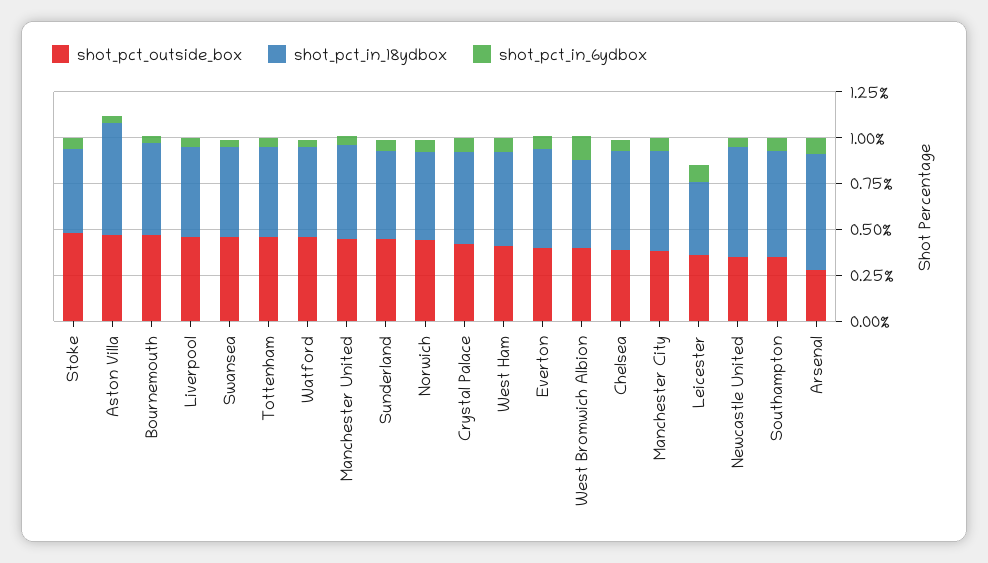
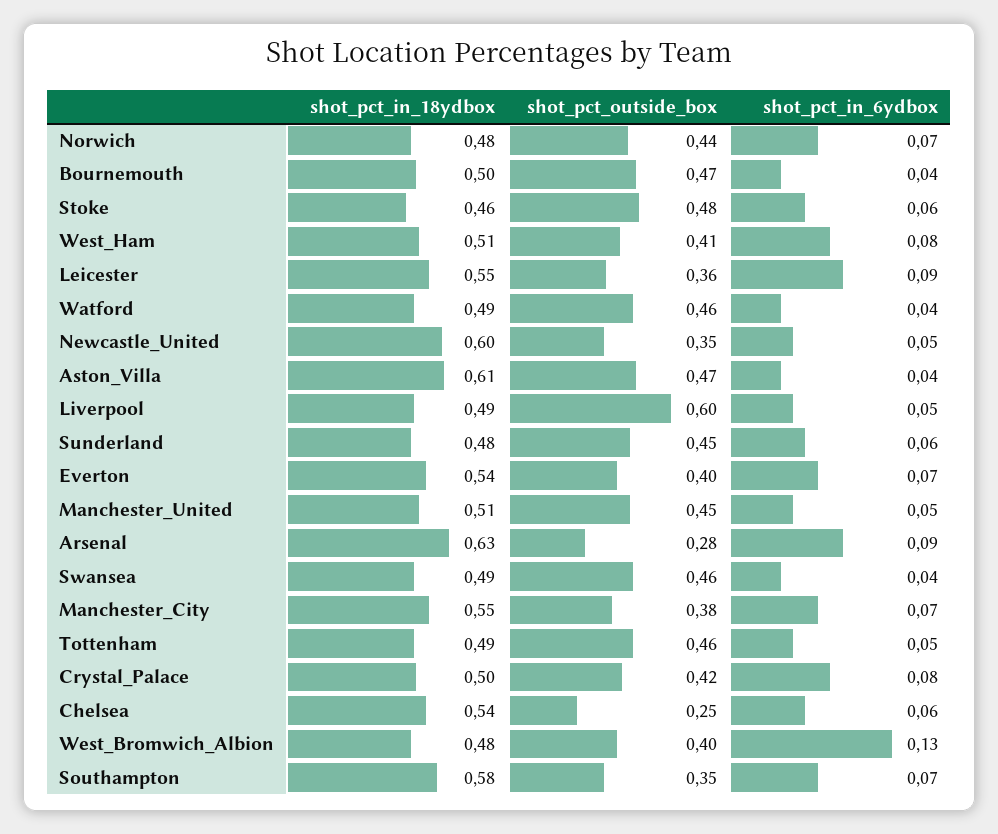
shot_pct_outside_box, Liverpool: 0.45 -> 0.6
shot_pct_outside_box, Chelsea: 0.4 -> 0.25
shot_pct_in_18ydbox, Leicester: 0.4 -> 0.55

